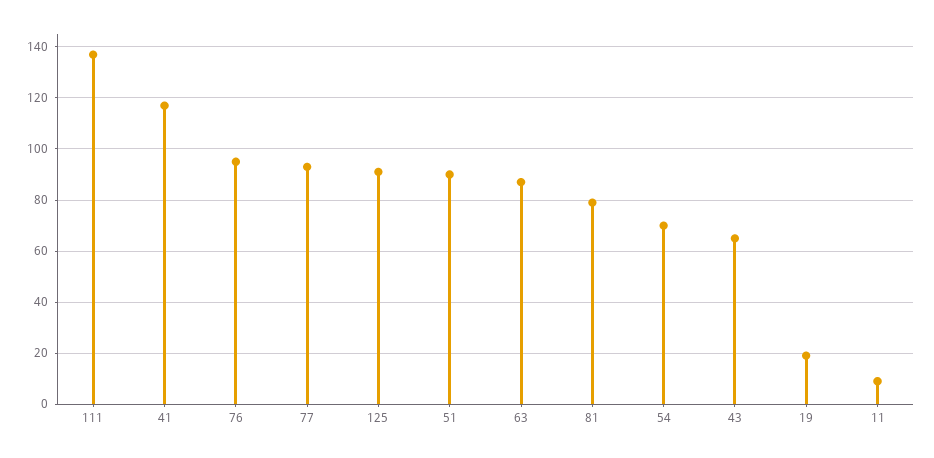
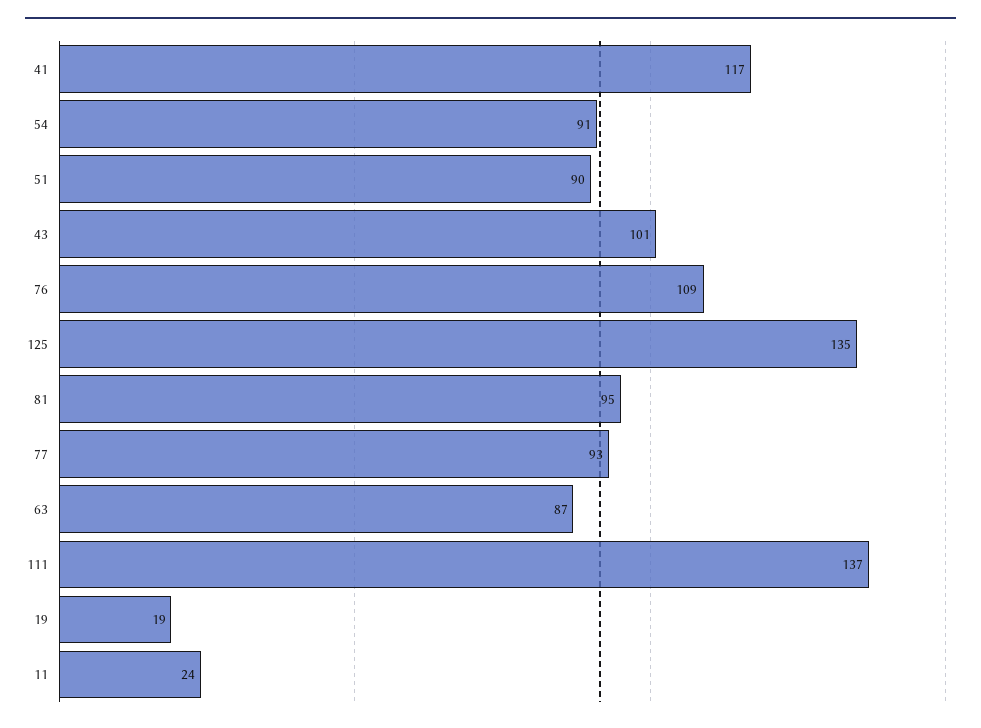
76: 95 -> 109
125: 90 -> 135
81: 80 -> 95
54: 70 -> 91
43: 65 -> 101
11: 10 -> 24

